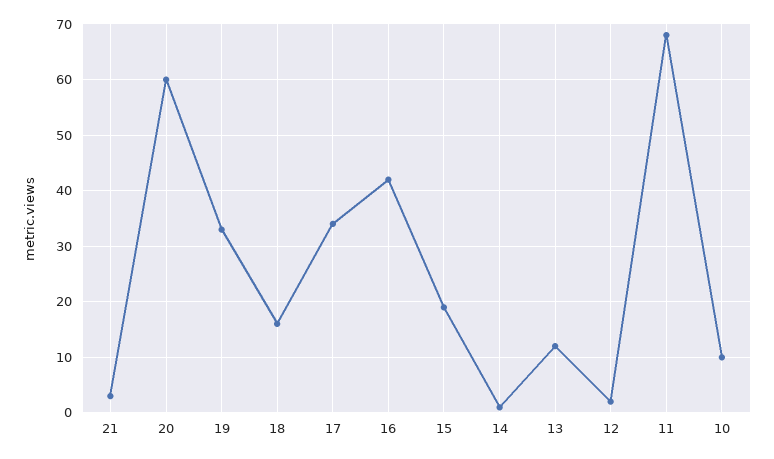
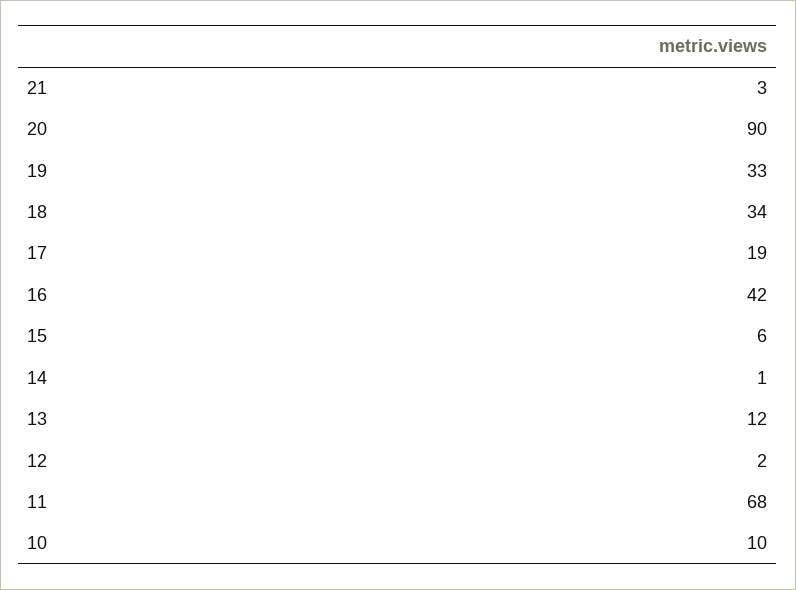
20: 60 -> 90
18: 15 -> 34
17: 35 -> 19
15: 20 -> 6

